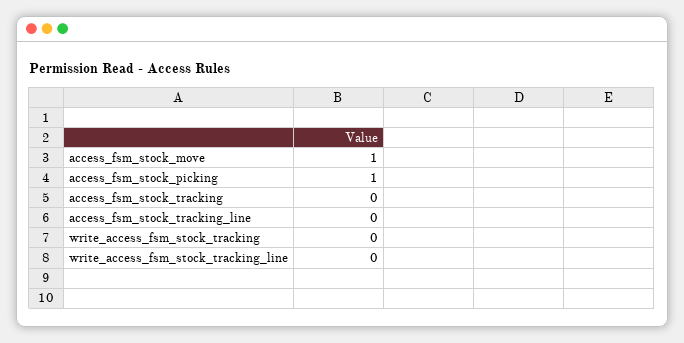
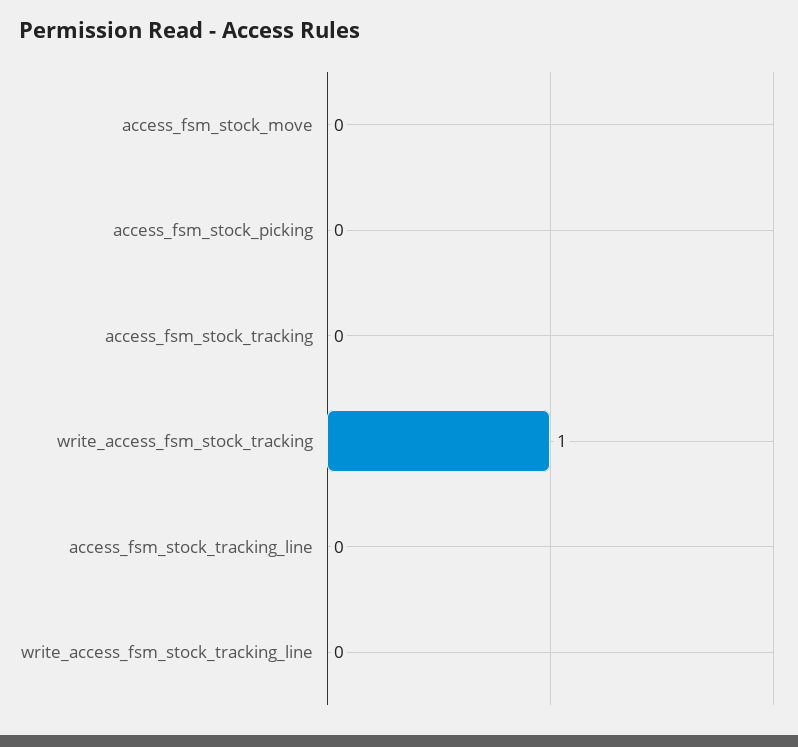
access_fsm_stock_move: 1 -> 0
access_fsm_stock_picking: 1 -> 0
write_access_fsm_stock_tracking: 0 -> 1

